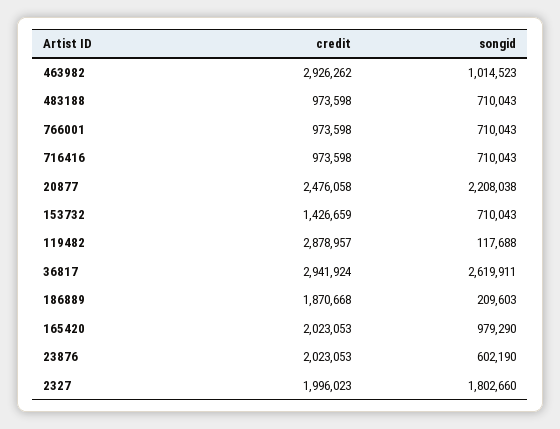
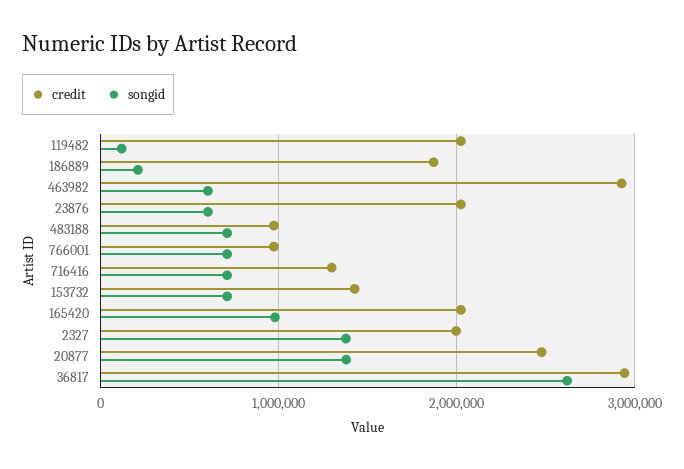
songid, 463982: 1014523 -> 600000
credit, 716416: 973598 -> 1300000
songid, 20877: 2208038 -> 1400000
credit, 119482: 2878957 -> 2000000
songid, 2327: 1802660 -> 1400000

